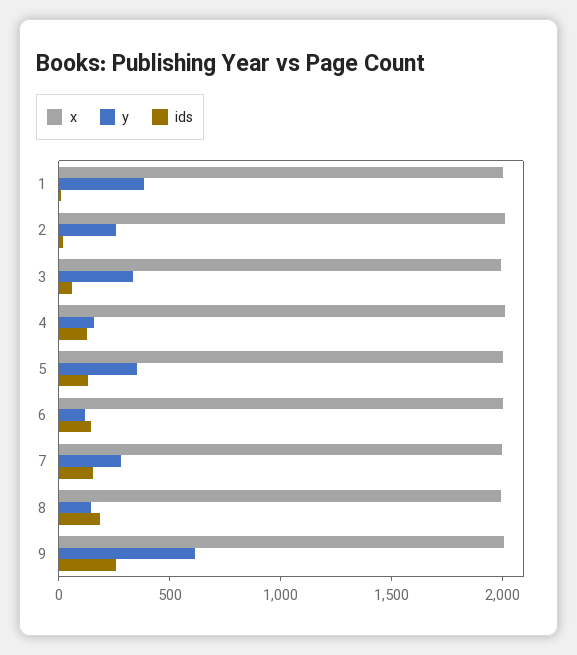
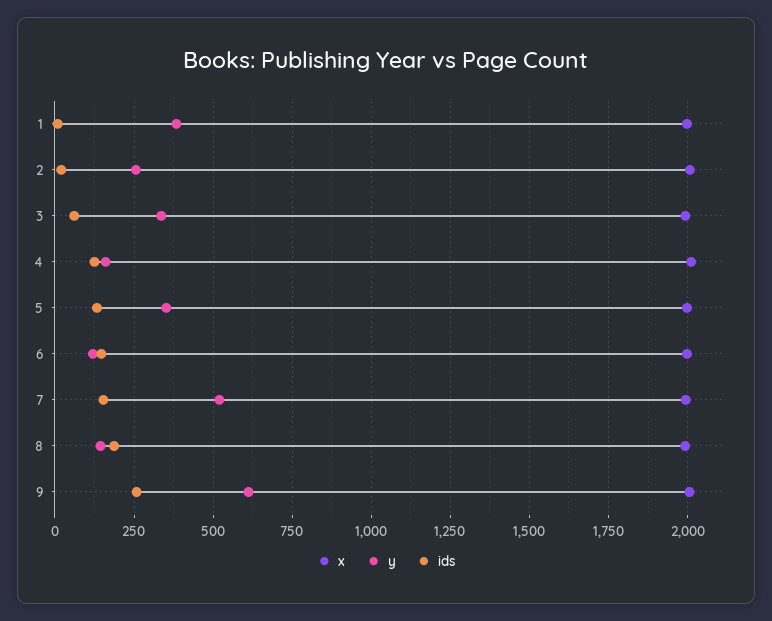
y, 7: 300 -> 525

